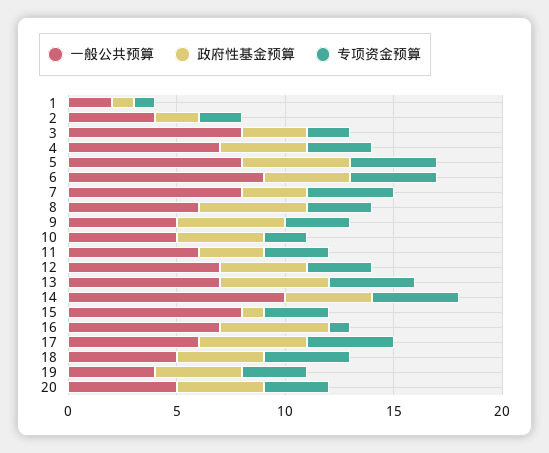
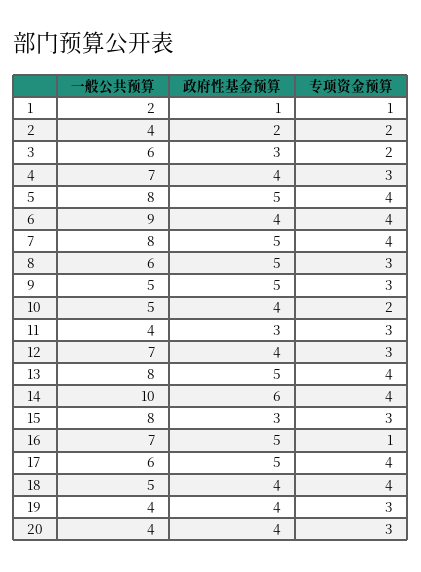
一般公共预算, 3: 8 -> 6
政府性基金预算, 7: 3 -> 5
一般公共预算, 11: 6 -> 4
一般公共预算, 13: 7 -> 8
政府性基金预算, 14: 4 -> 6
政府性基金预算, 15: 1 -> 3
一般公共预算, 20: 5 -> 4

